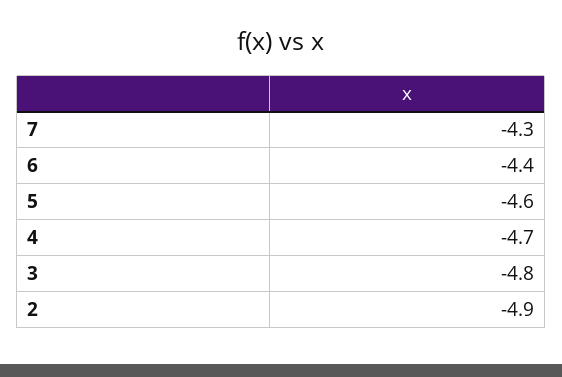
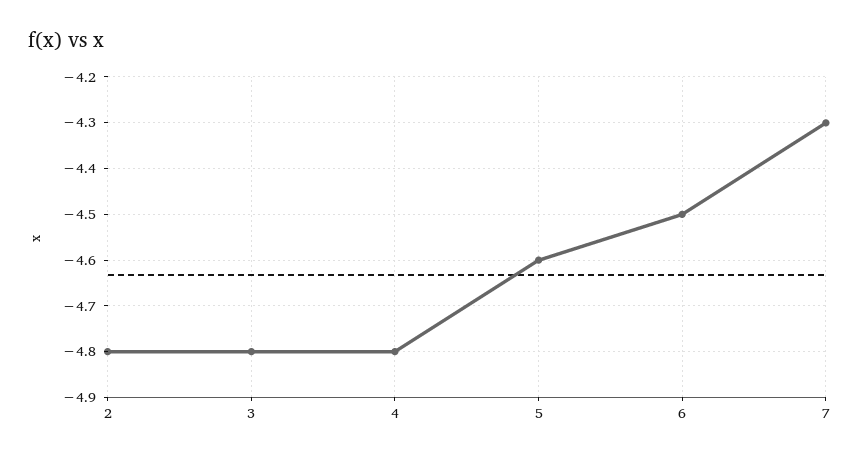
6: -4.4 -> -4.5
4: -4.7 -> -4.8
2: -4.9 -> -4.8

